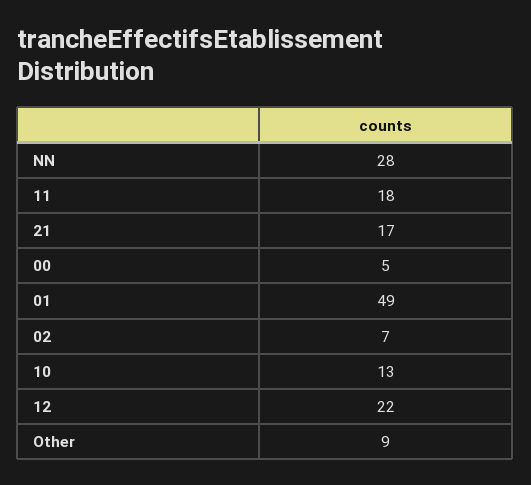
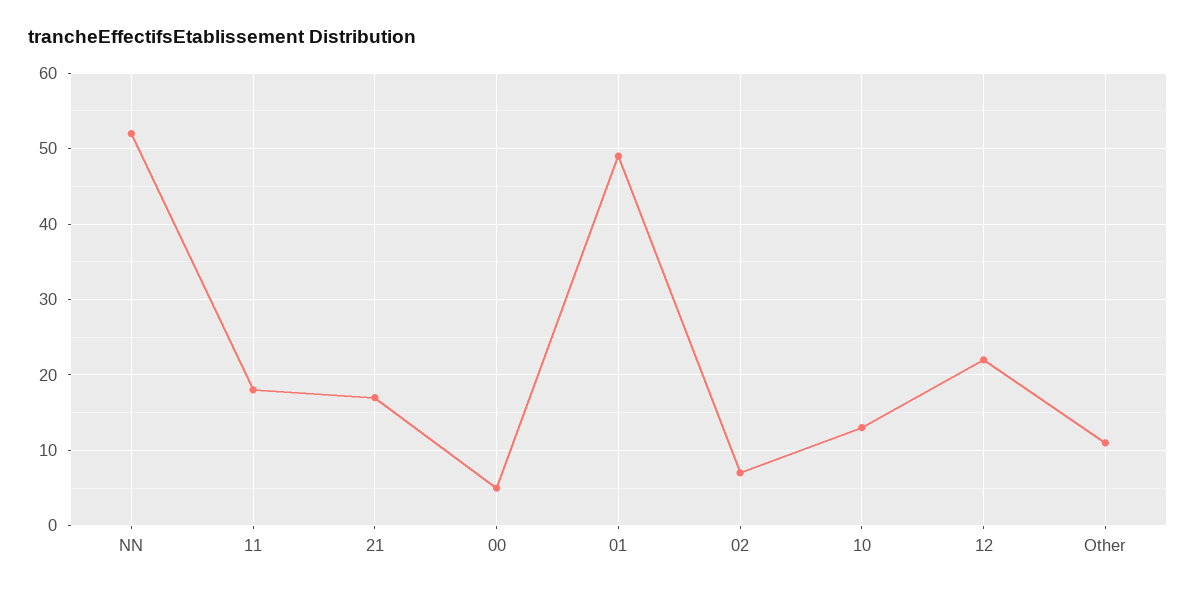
NN: 28 -> 52
Other: 9 -> 11

